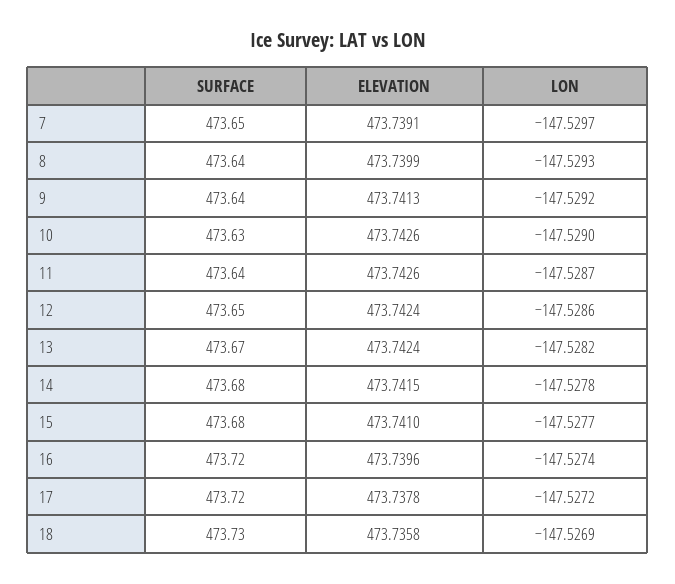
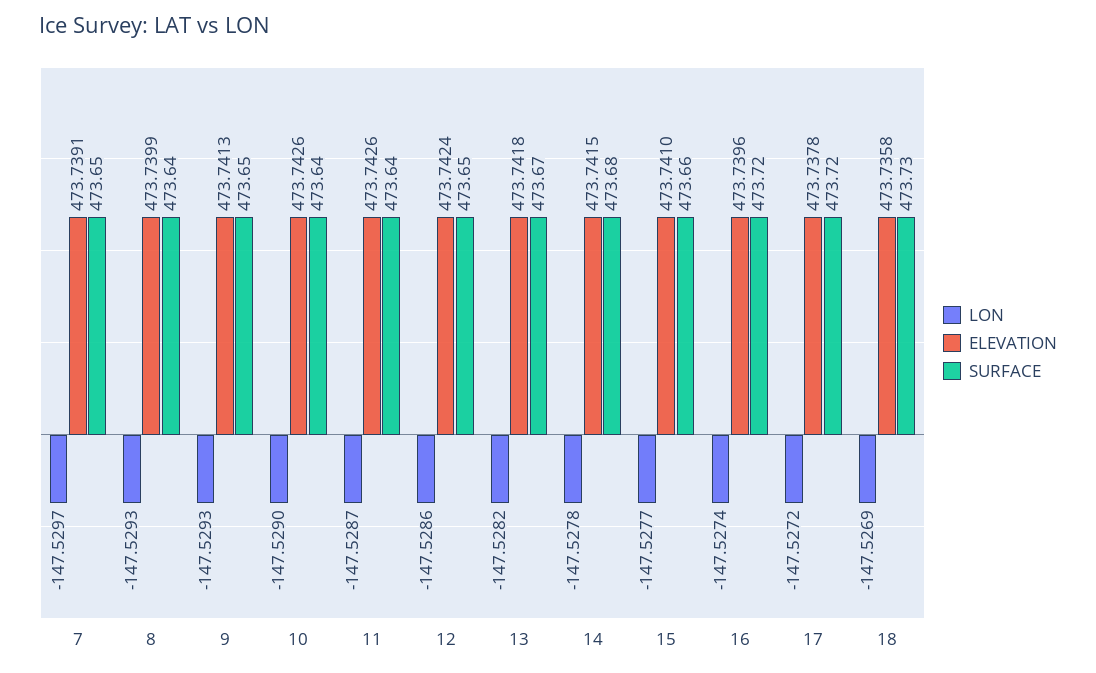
SURFACE, 9: 473.64 -> 473.65
LON, 9: -147.5292 -> -147.5293
SURFACE, 10: 473.63 -> 473.64
ELEVATION, 13: 473.7424 -> 473.7418
SURFACE, 15: 473.68 -> 473.66

